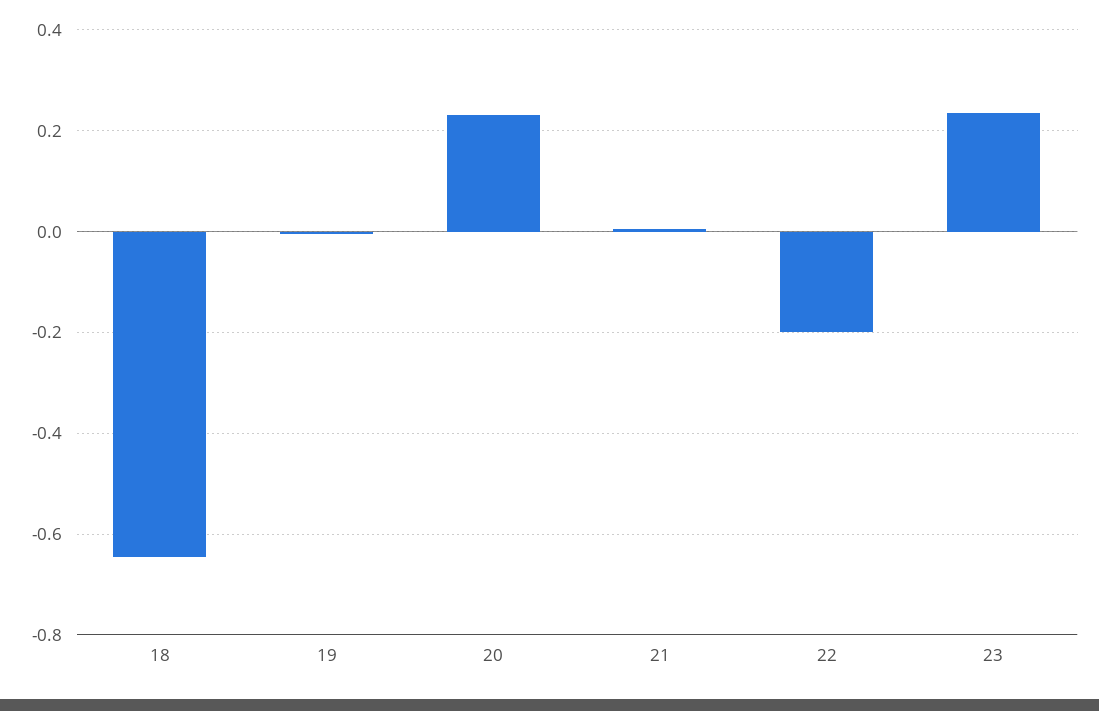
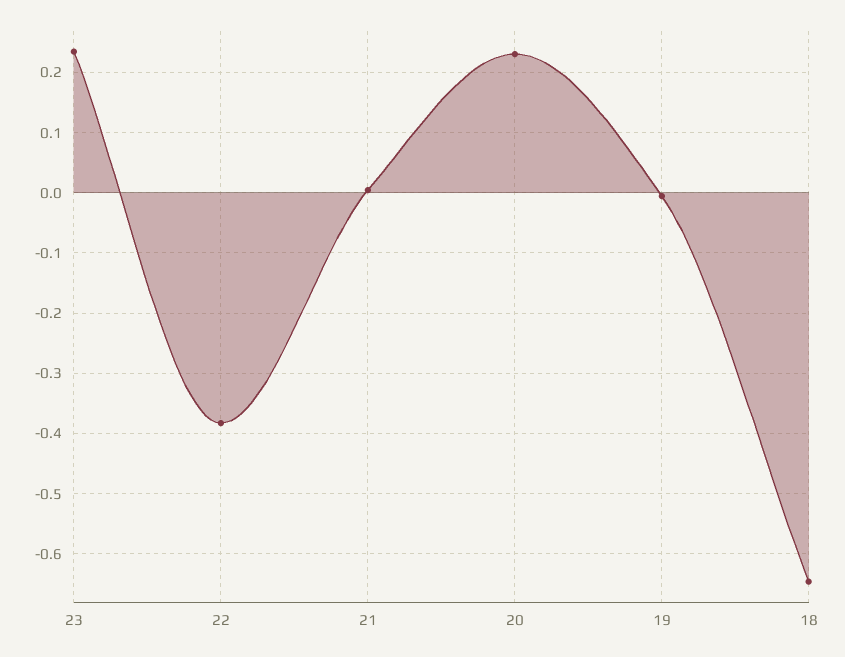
22: -0.2 -> -0.38

